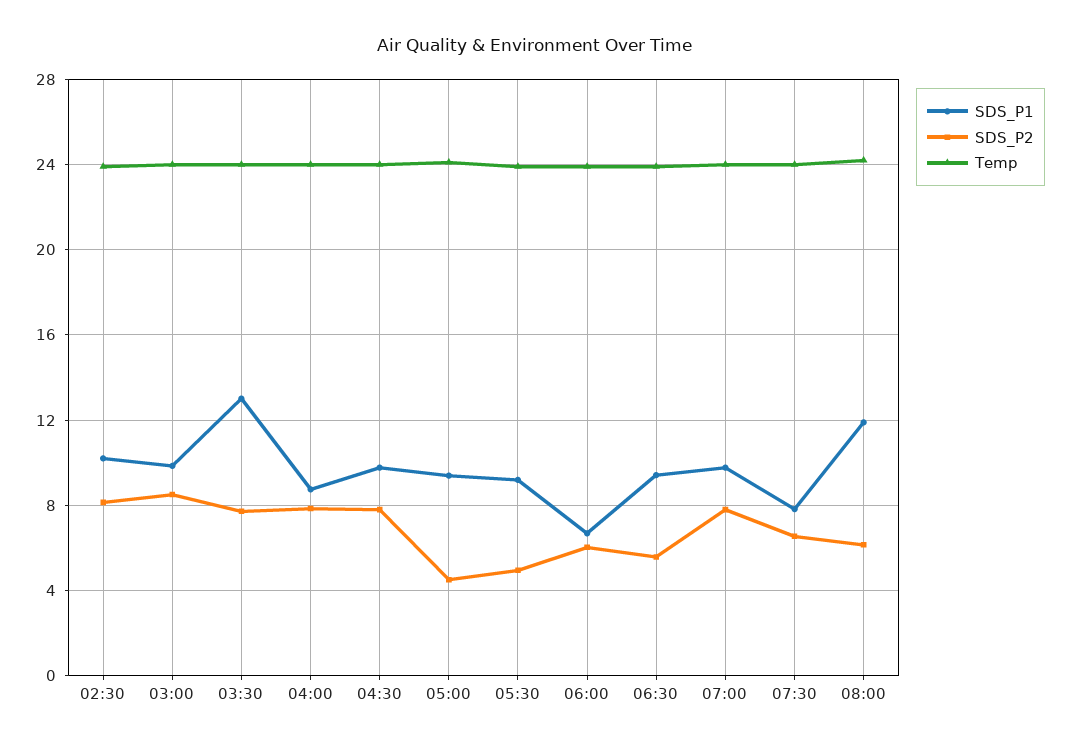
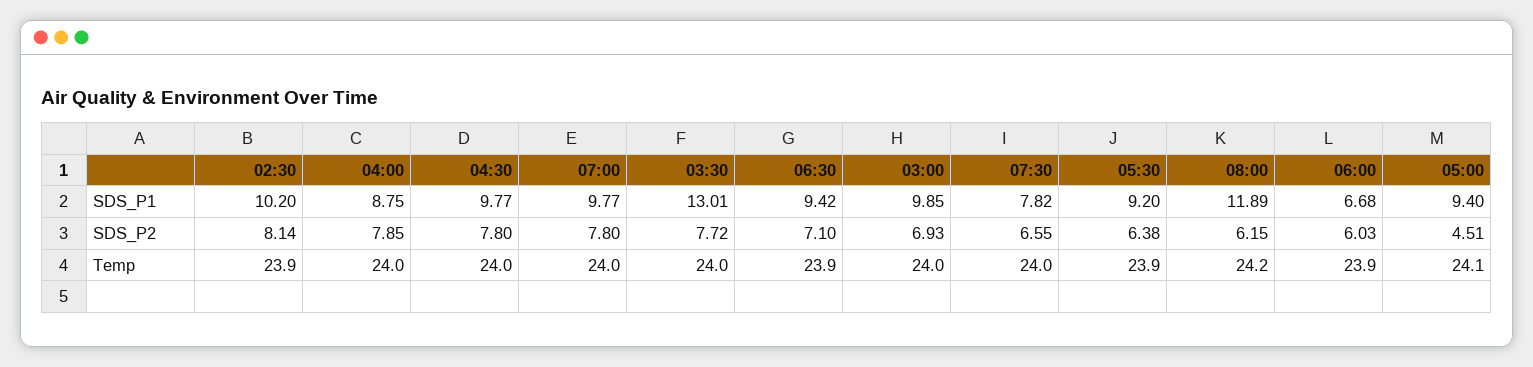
SDS_P2, 03:00: 8.5 -> 6.93
SDS_P2, 05:30: 5 -> 6.38
SDS_P2, 06:30: 5.5 -> 7.1

